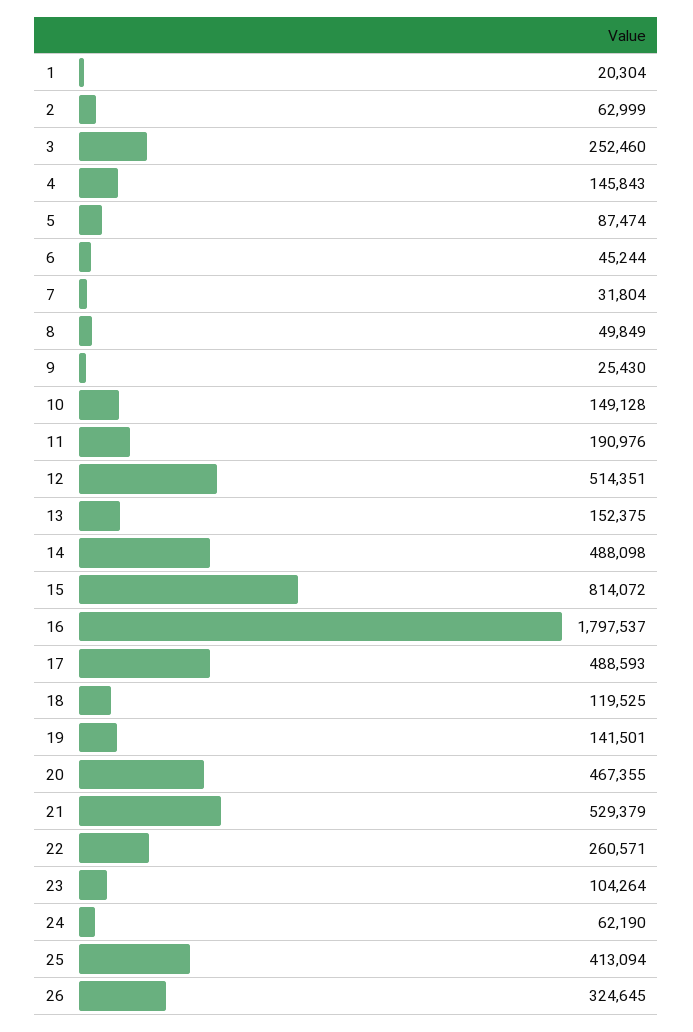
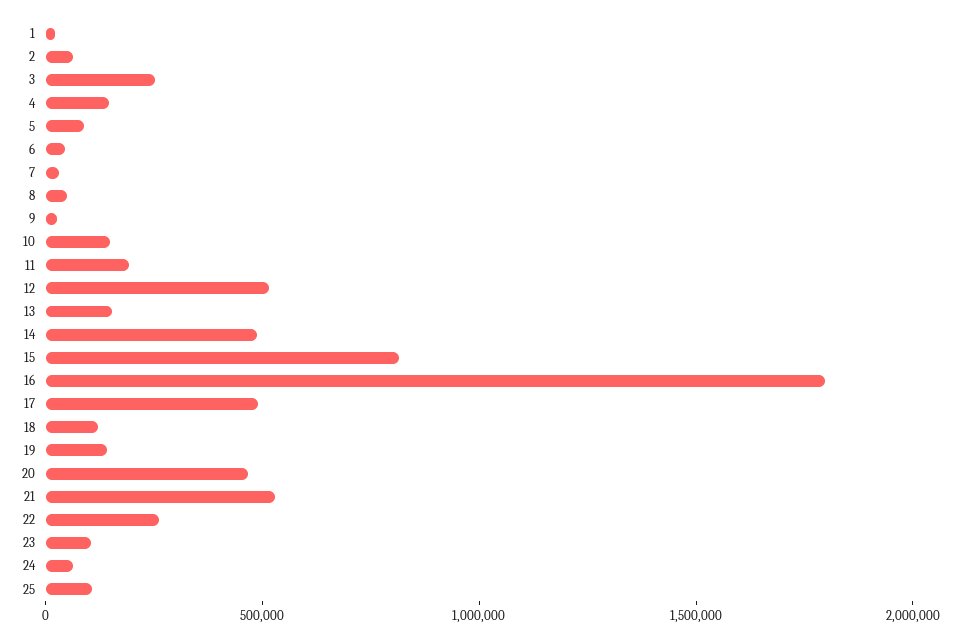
25: 413094 -> 100000
26: 324645 -> none

